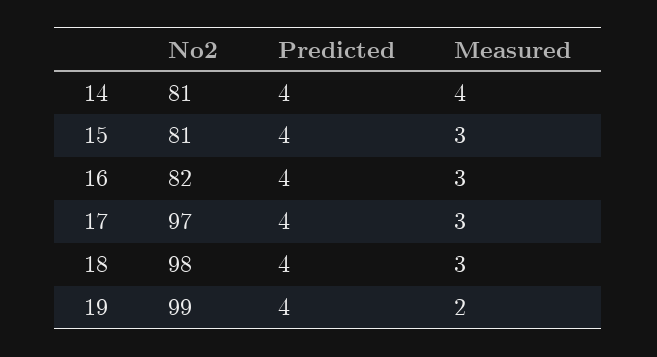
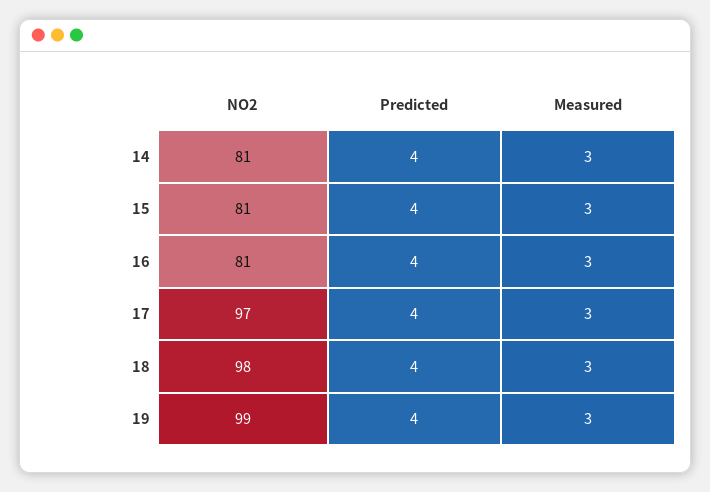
Measured, 14: 4 -> 3
No2, 16: 82 -> 81
Measured, 19: 2 -> 3

